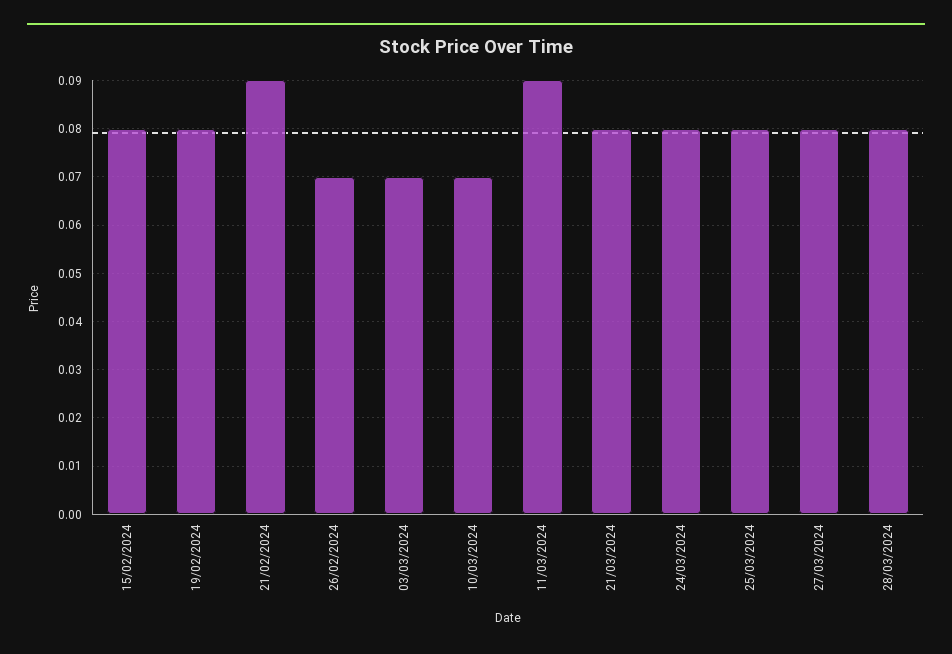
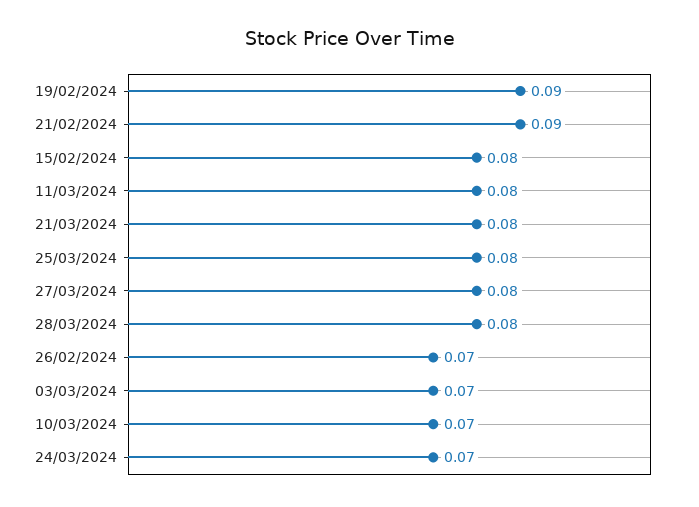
19/02/2024: 0.08 -> 0.09
11/03/2024: 0.09 -> 0.08
24/03/2024: 0.08 -> 0.07

